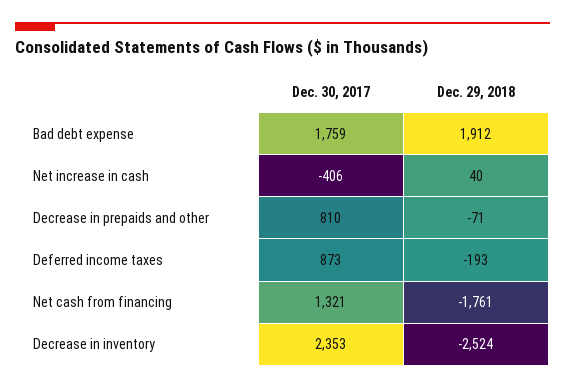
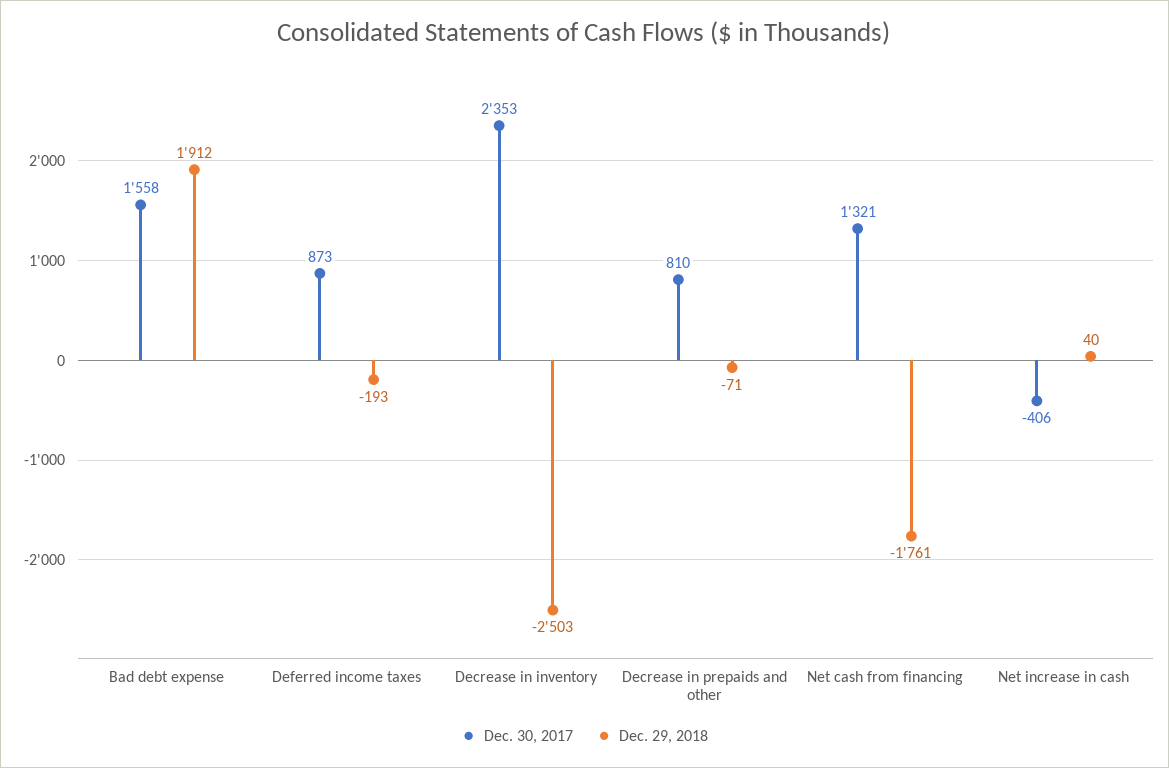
Dec. 30, 2017, Bad debt expense: 1759 -> 1558
Dec. 29, 2018, Decrease in inventory: -2524 -> -2503

